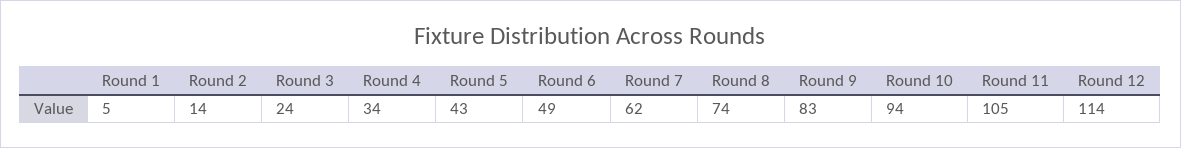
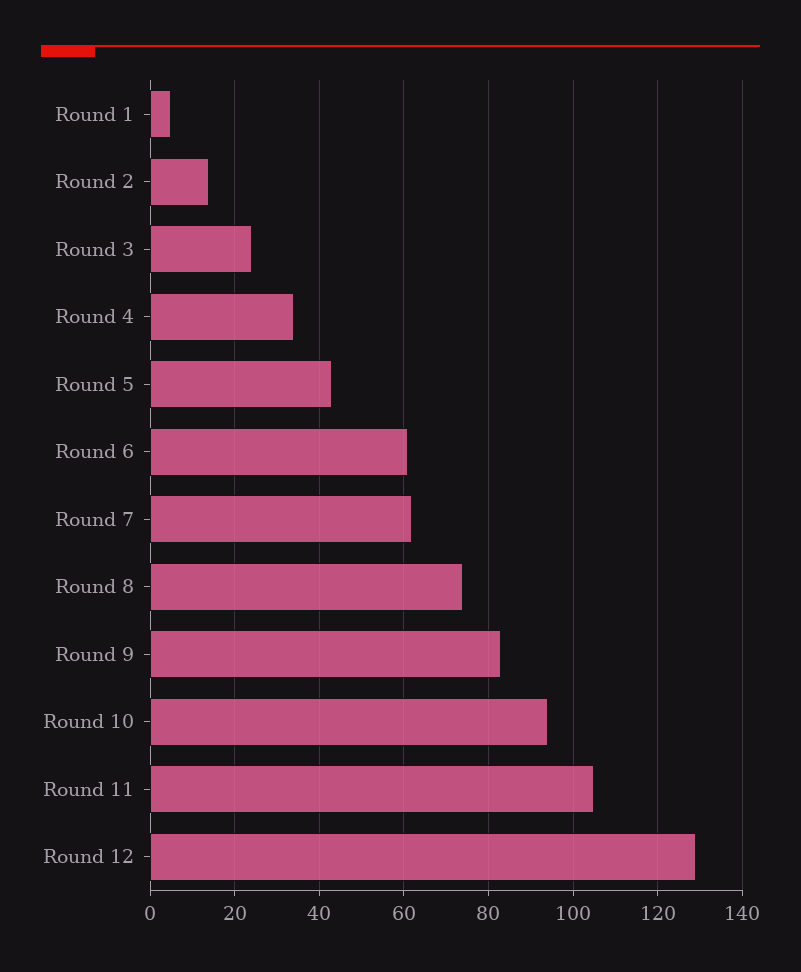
Round 6: 49 -> 60
Round 12: 114 -> 130

